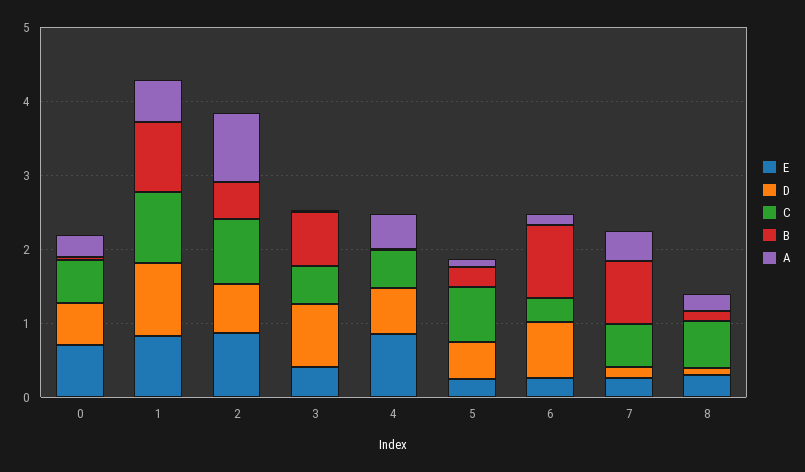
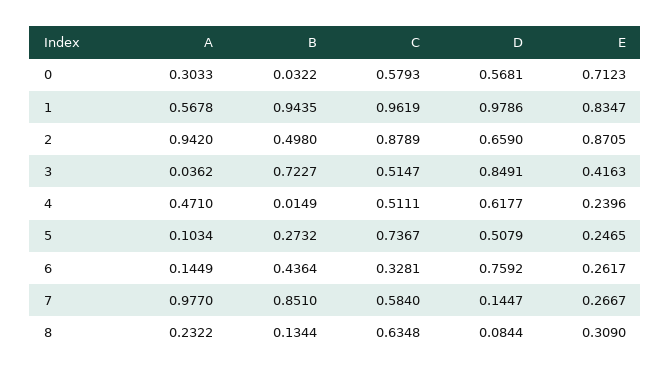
E, 4: 0.8 -> 0.2396
B, 6: 1 -> 0.4364
A, 7: 0.4 -> 0.977

